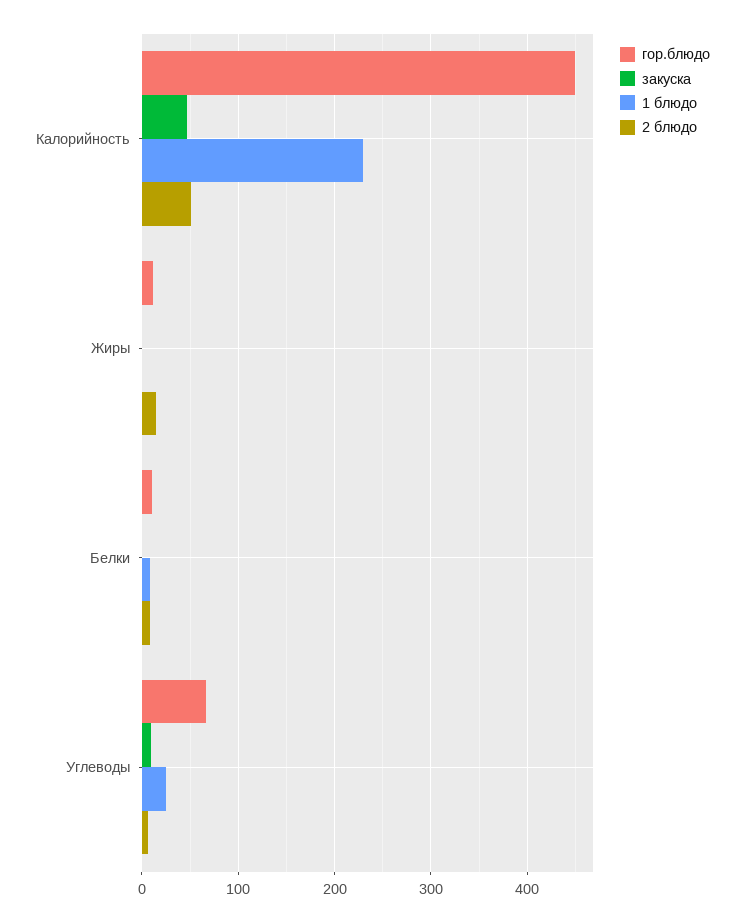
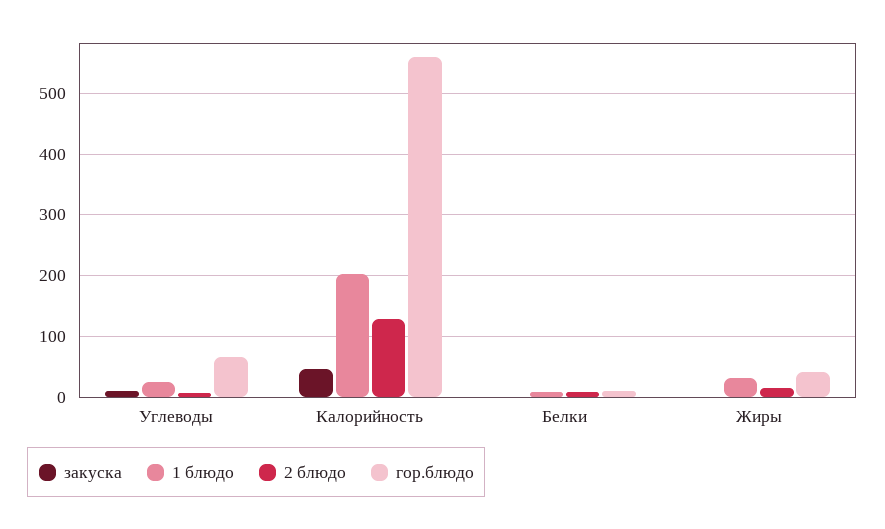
гор.блюдо, Калорийность: 450 -> 560
1 блюдо, Калорийность: 230 -> 200
2 блюдо, Калорийность: 50 -> 130
гор.блюдо, Жиры: 10 -> 40
1 блюдо, Жиры: 0 -> 30

